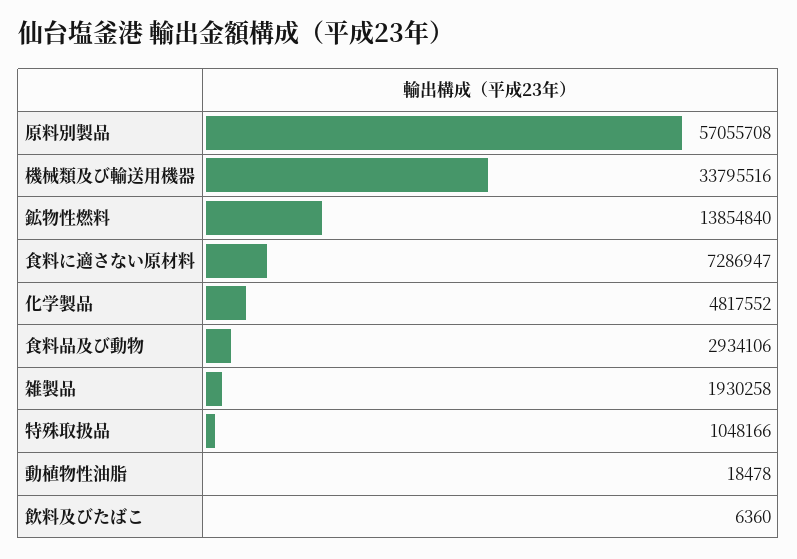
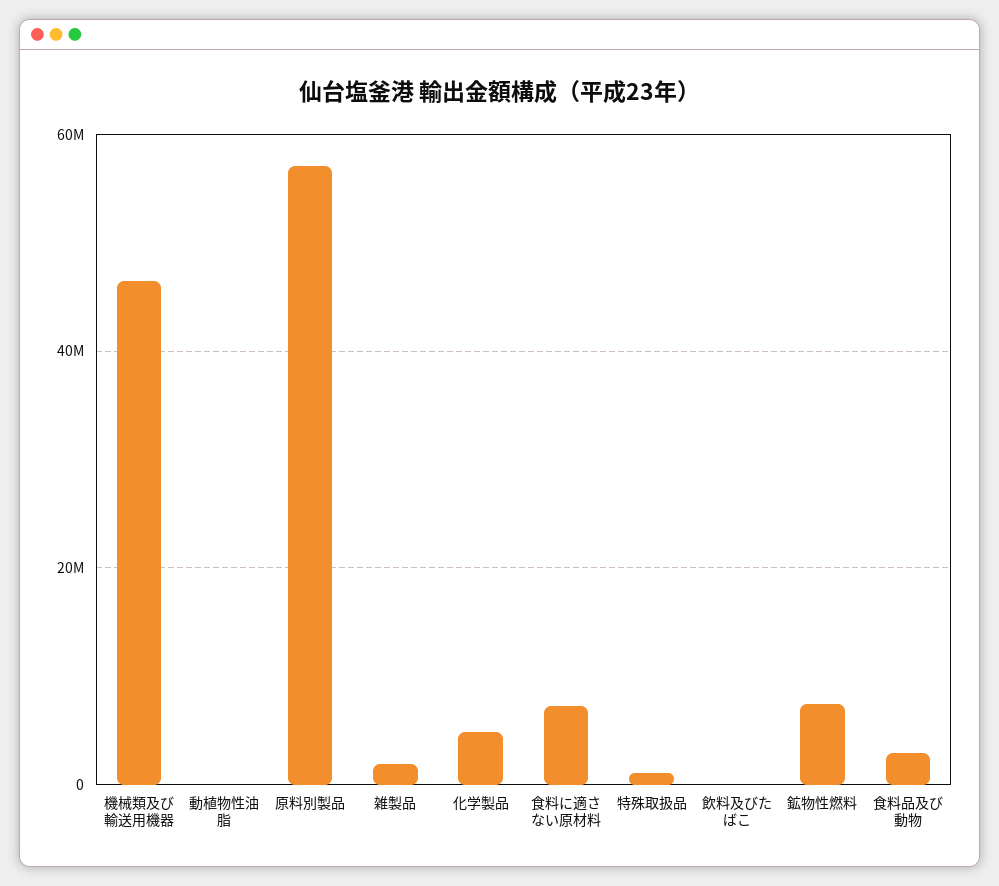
機械類及び輸送用機器: 33795516 -> 46000000
鉱物性燃料: 13854840 -> 8000000

